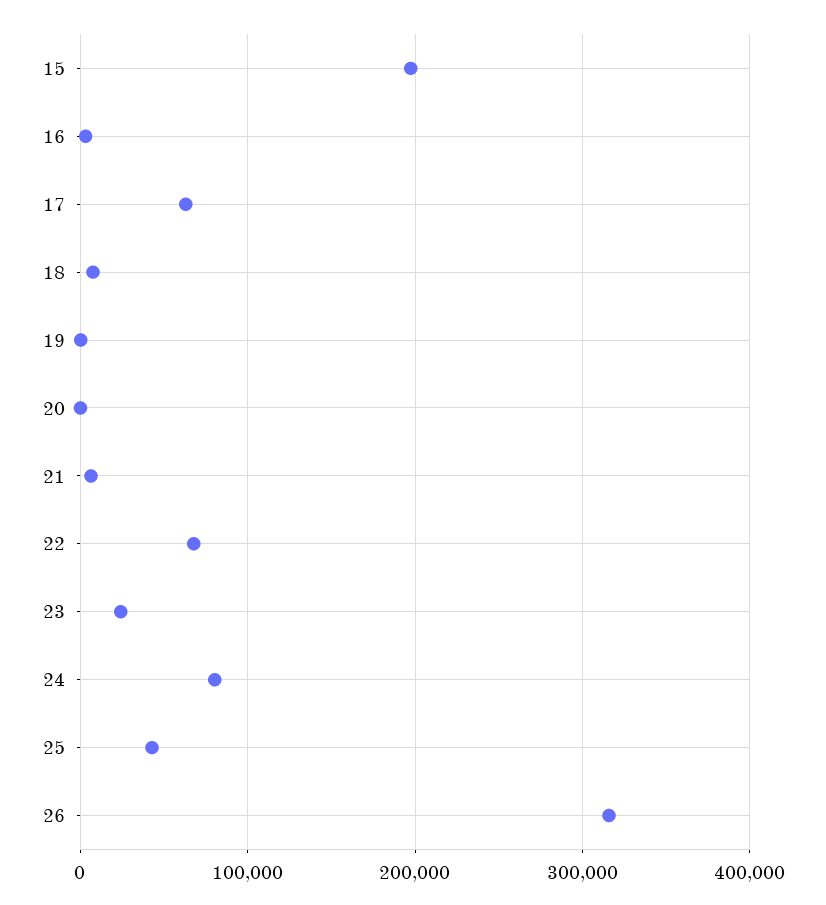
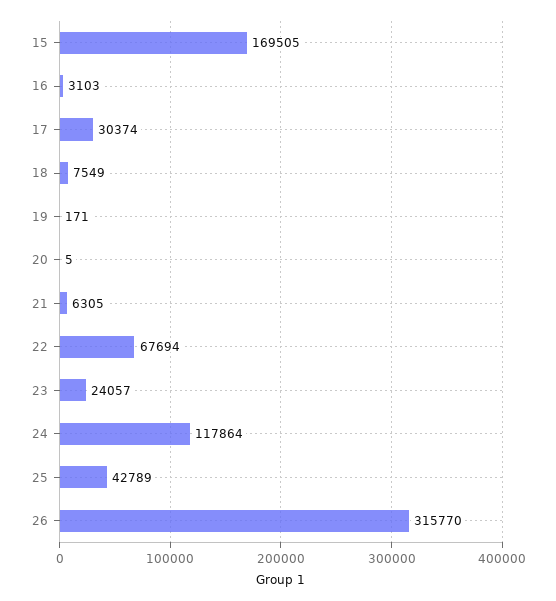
15: 200000 -> 169505
17: 60000 -> 30374
24: 80000 -> 117864

